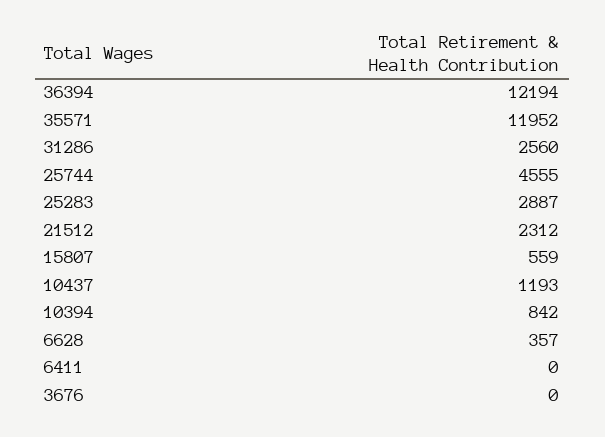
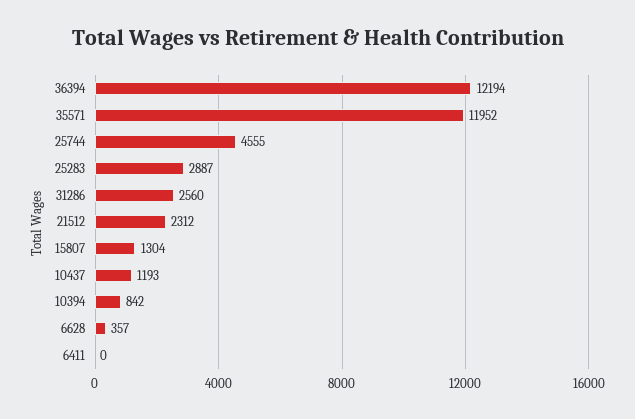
15807: 559 -> 1304
3676: 0 -> none

